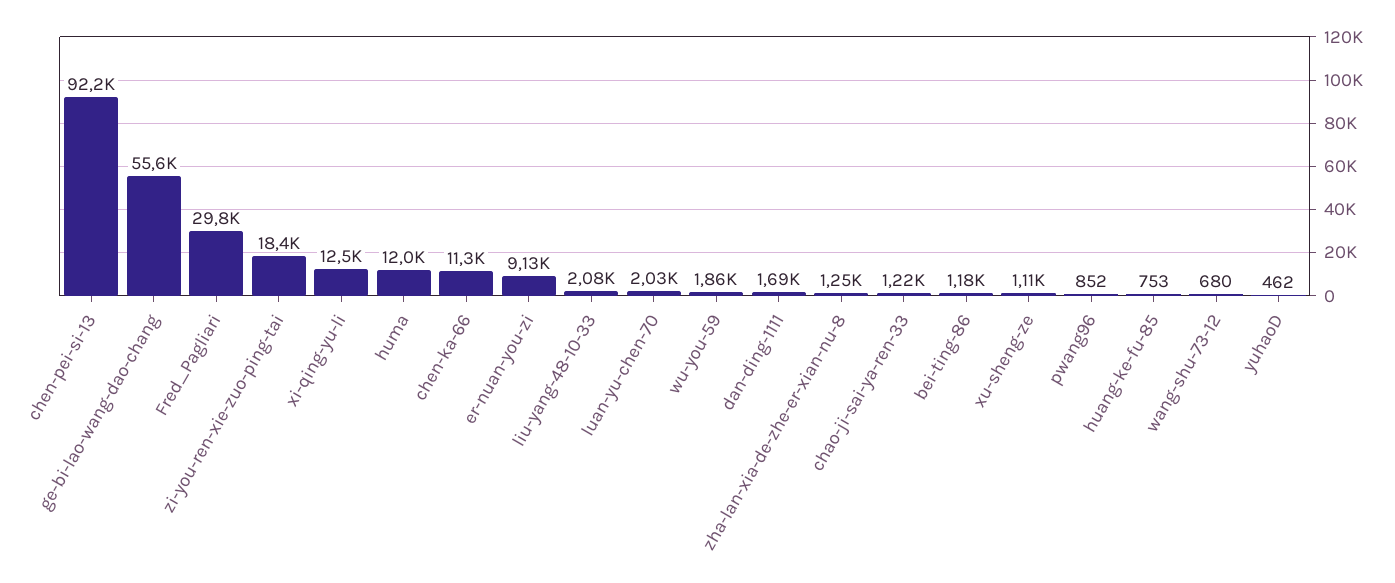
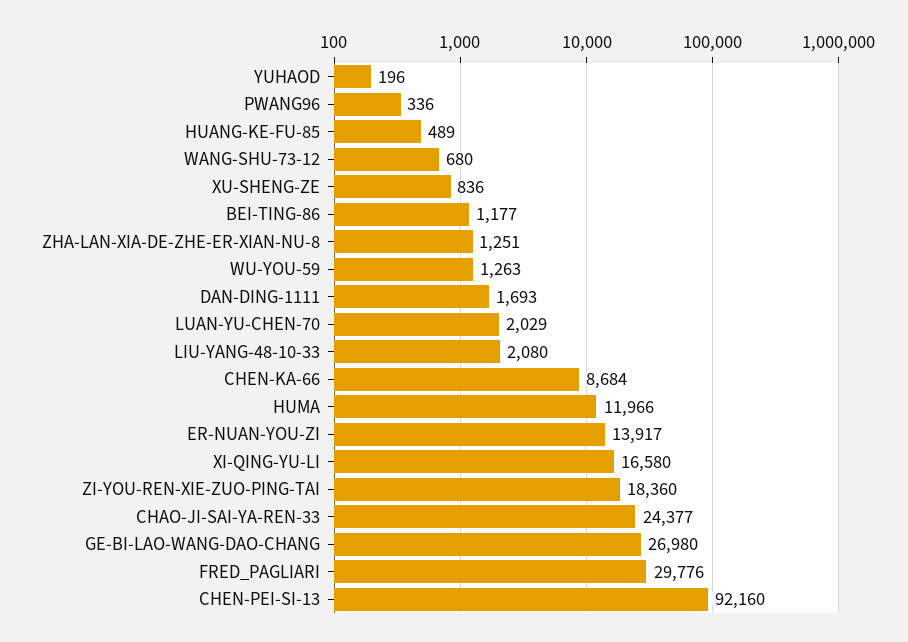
ge-bi-lao-wang-dao-chang: 55600 -> 26980
xi-qing-yu-li: 12500 -> 16580
chen-ka-66: 11300 -> 8684
er-nuan-you-zi: 9130 -> 13917
wu-you-59: 1860 -> 1263
chao-ji-sai-ya-ren-33: 1220 -> 24377
xu-sheng-ze: 1110 -> 836
pwang96: 852 -> 336
huang-ke-fu-85: 753 -> 489
yuhaoD: 462 -> 196

